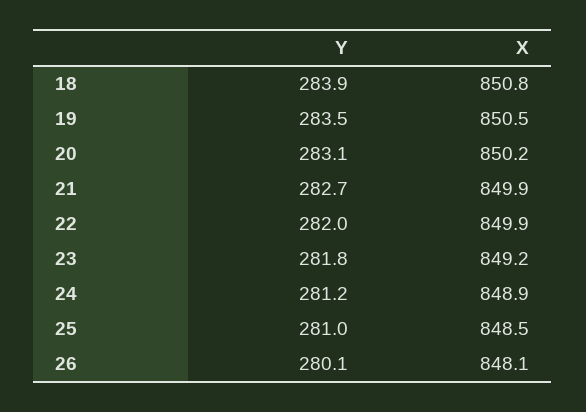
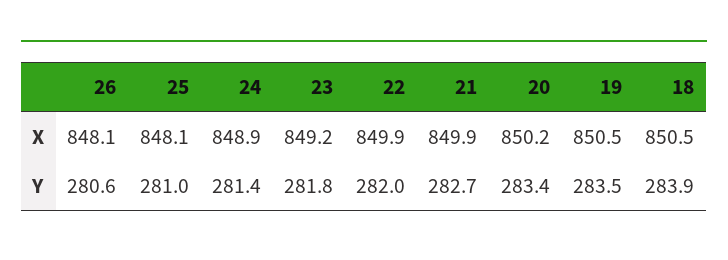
X, 18: 850.8 -> 850.5
Y, 20: 283.1 -> 283.4
Y, 24: 281.2 -> 281.4
X, 25: 848.5 -> 848.1
Y, 26: 280.1 -> 280.6

